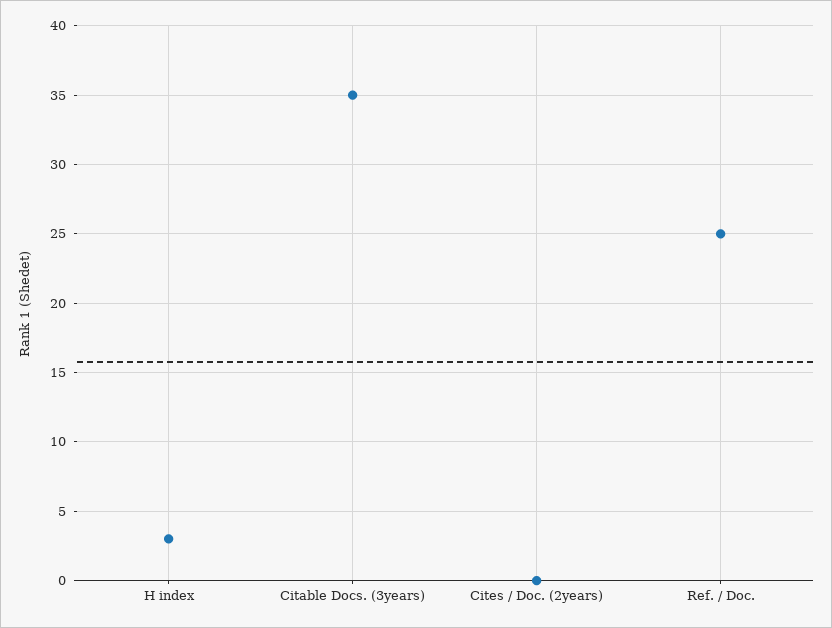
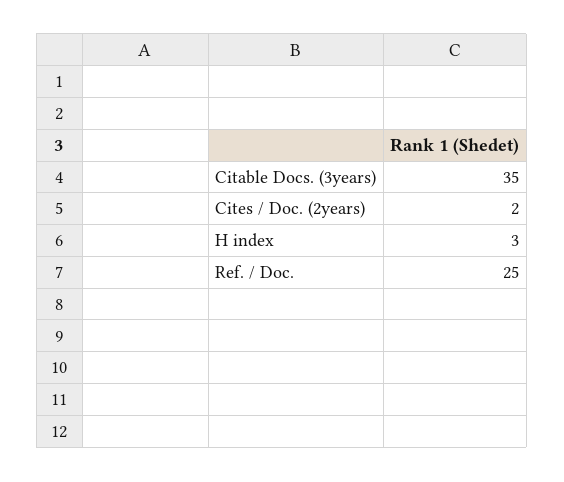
Cites / Doc. (2years): 0 -> 2

